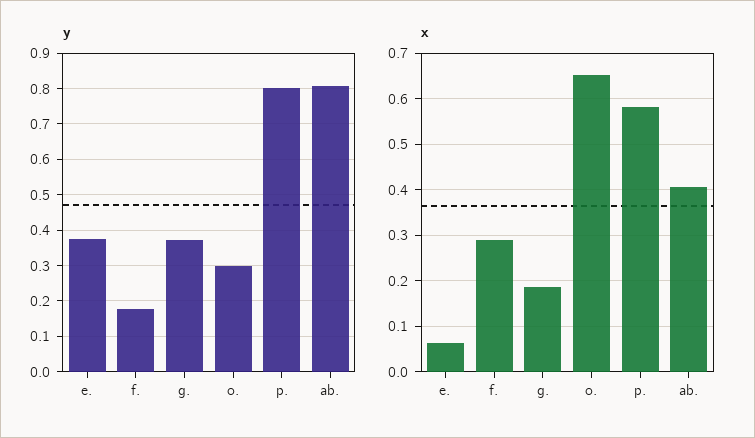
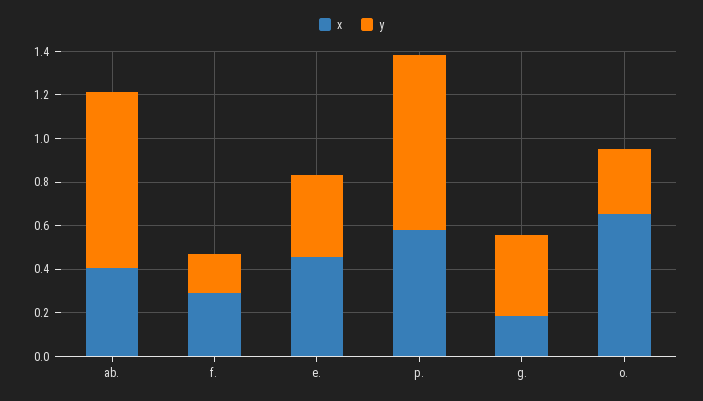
x, e.: 0.06 -> 0.45

